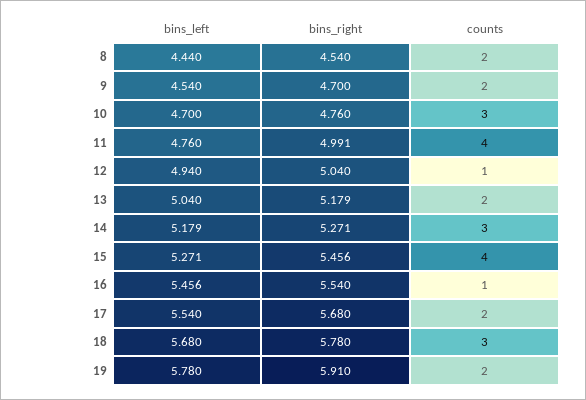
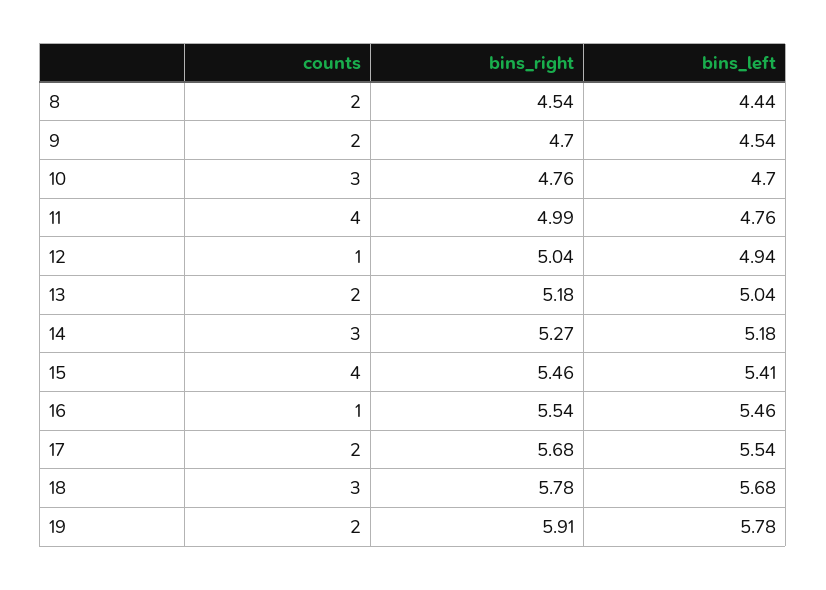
bins_left, 15: 5.271 -> 5.41

